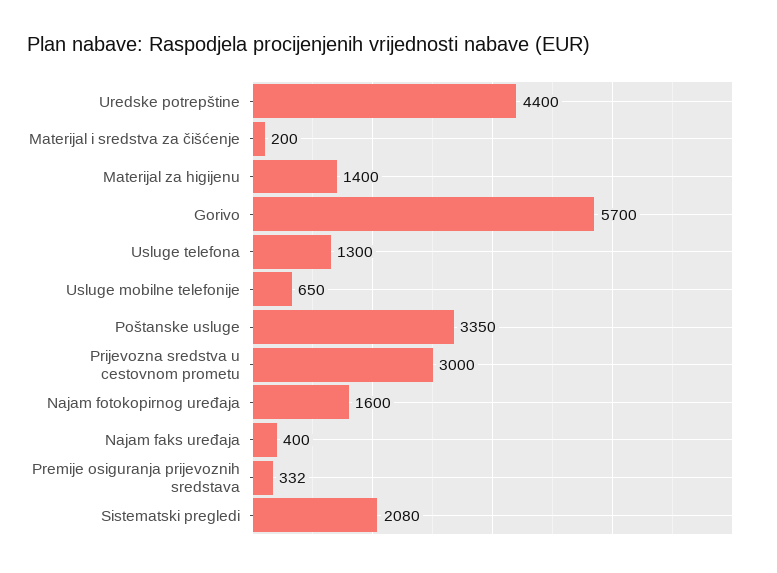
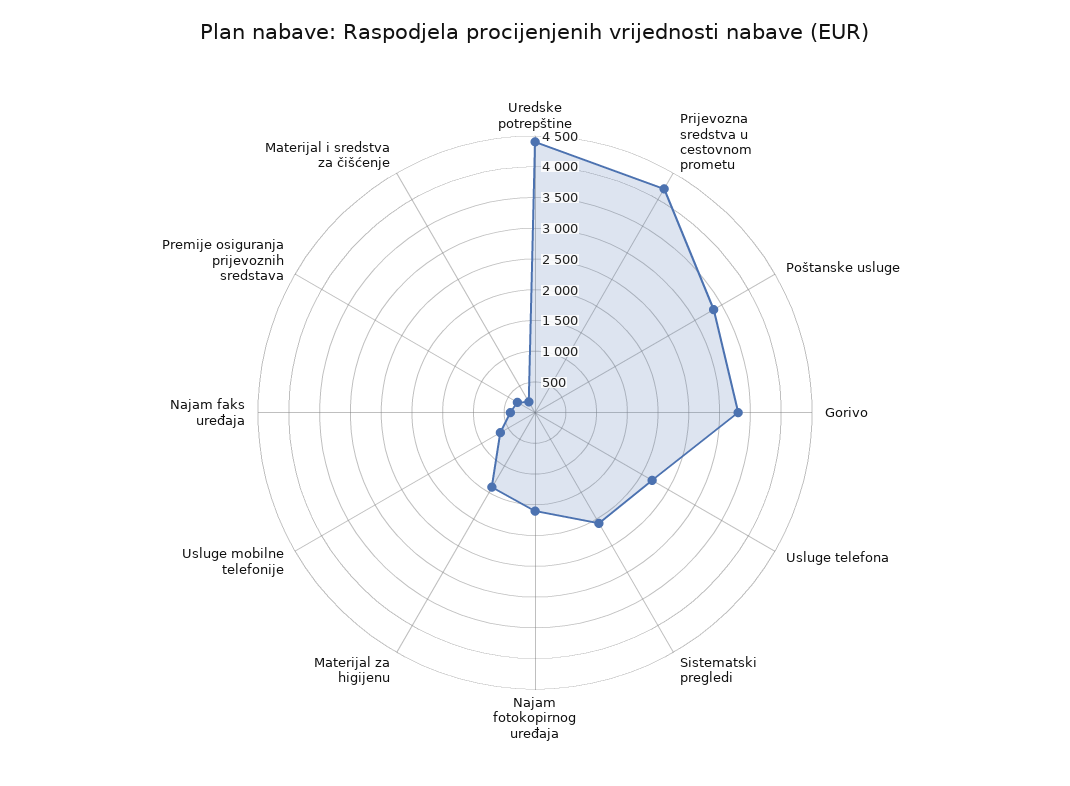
Gorivo: 5700 -> 3250
Usluge telefona: 1300 -> 2250
Prijevozna sredstva u cestovnom prometu: 3000 -> 4250

